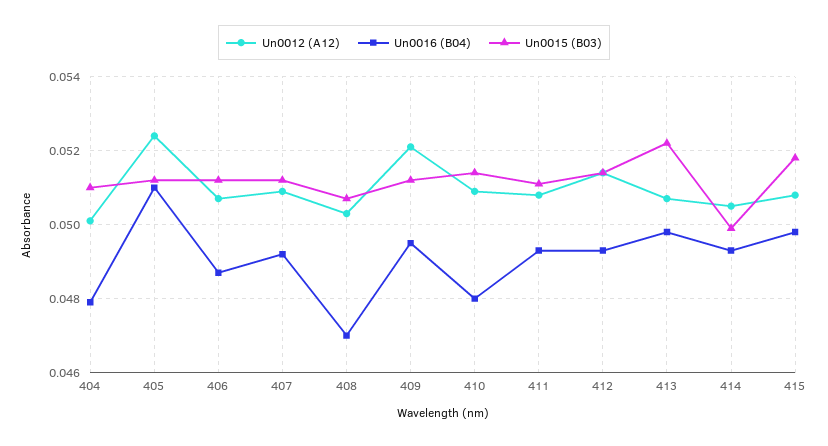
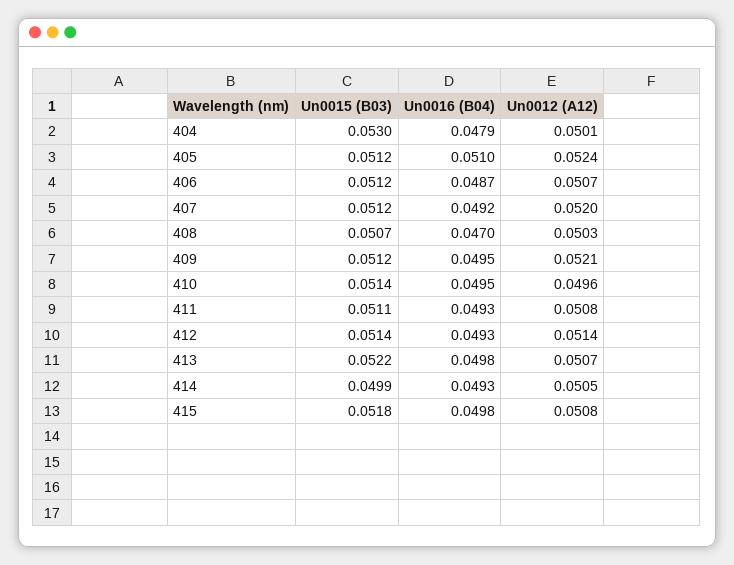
Un0015 (B03), 404: 0.051 -> 0.053
Un0012 (A12), 407: 0.051 -> 0.052
Un0012 (A12), 410: 0.051 -> 0.0496
Un0016 (B04), 410: 0.048 -> 0.0495

